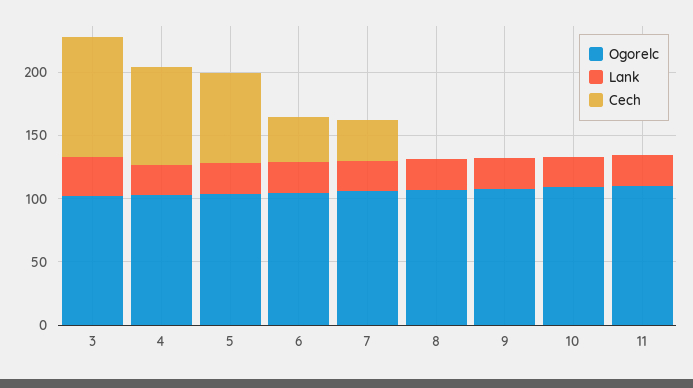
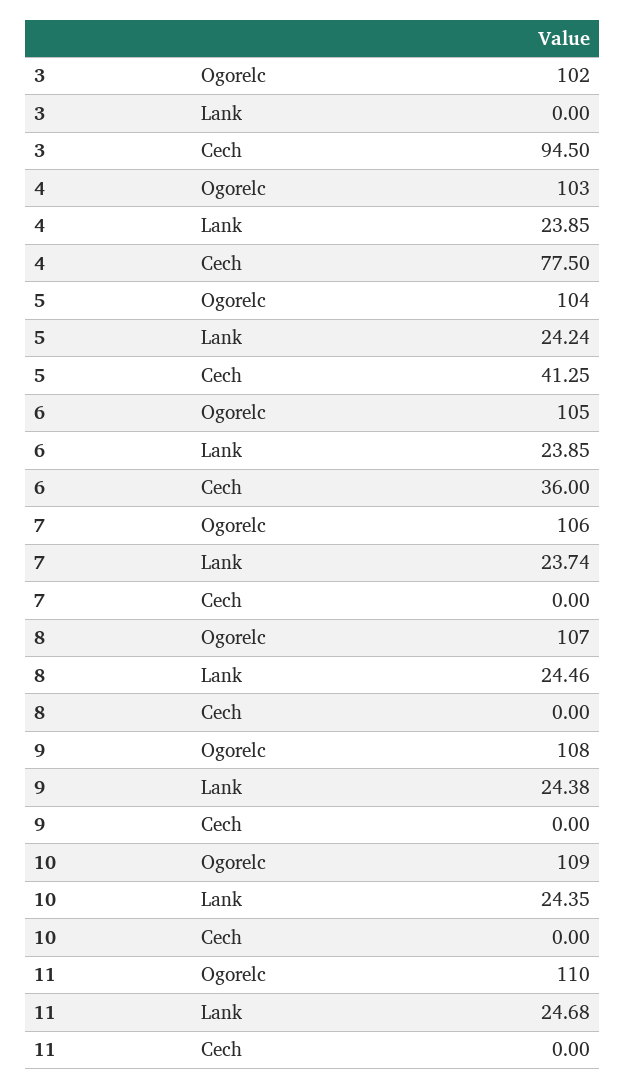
Lank, 3: 30 -> 0
Cech, 5: 70 -> 41.25
Cech, 7: 30 -> 0

